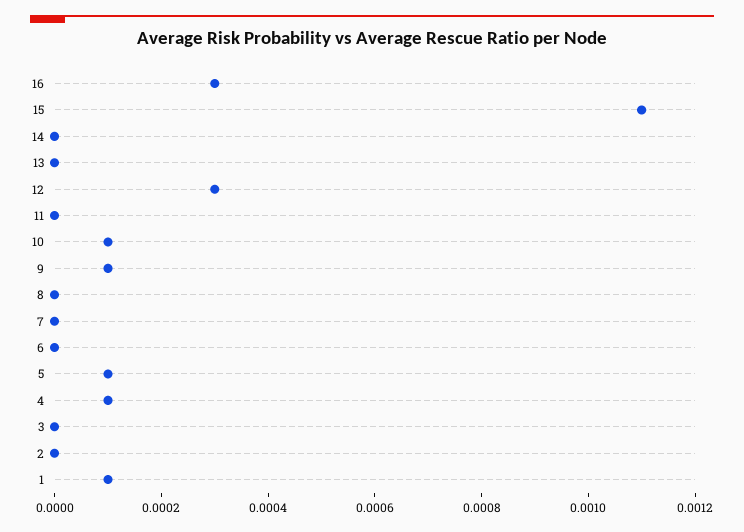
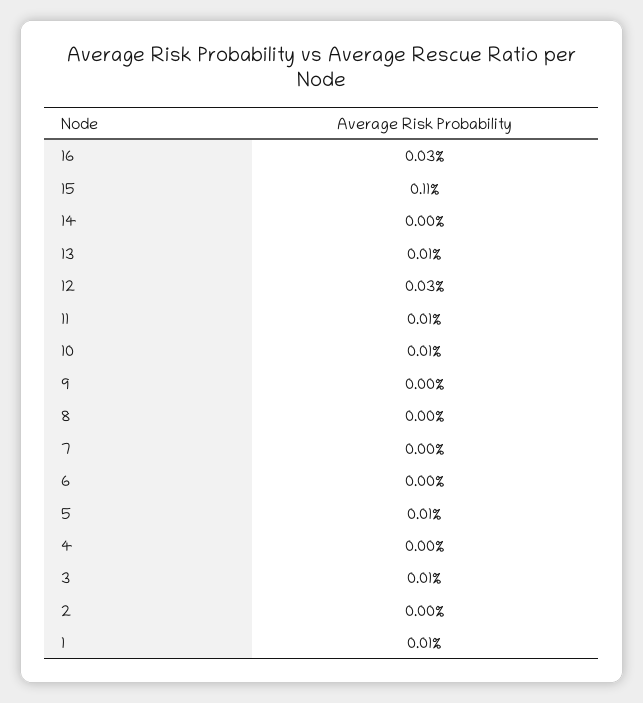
13: 0 -> 0.0001
11: 0 -> 0.0001
9: 0.0001 -> 0
4: 0.0001 -> 0
3: 0 -> 0.0001

